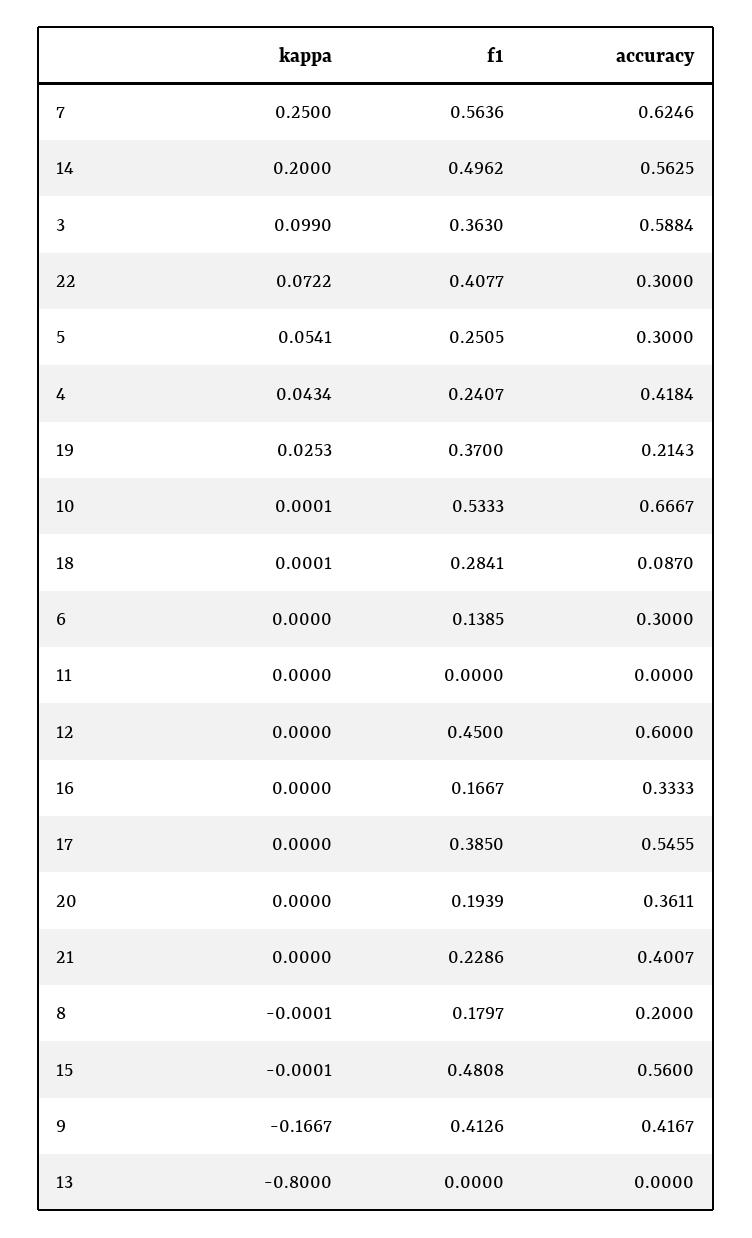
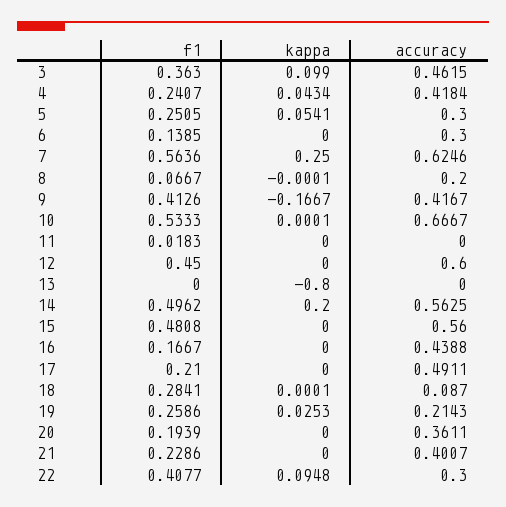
accuracy, 3: 0.5884 -> 0.4615
kappa, 22: 0.0722 -> 0.0948
f1, 19: 0.37 -> 0.2586
f1, 11: 0 -> 0.0183
accuracy, 16: 0.3333 -> 0.4388
f1, 17: 0.385 -> 0.21
accuracy, 17: 0.5455 -> 0.4911
f1, 8: 0.1797 -> 0.0667
kappa, 15: -0.0001 -> 0

